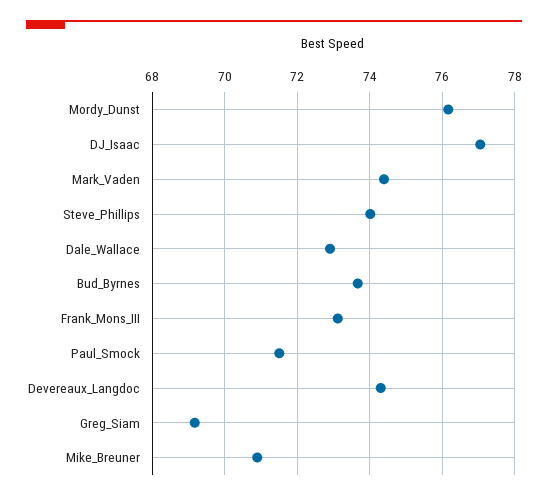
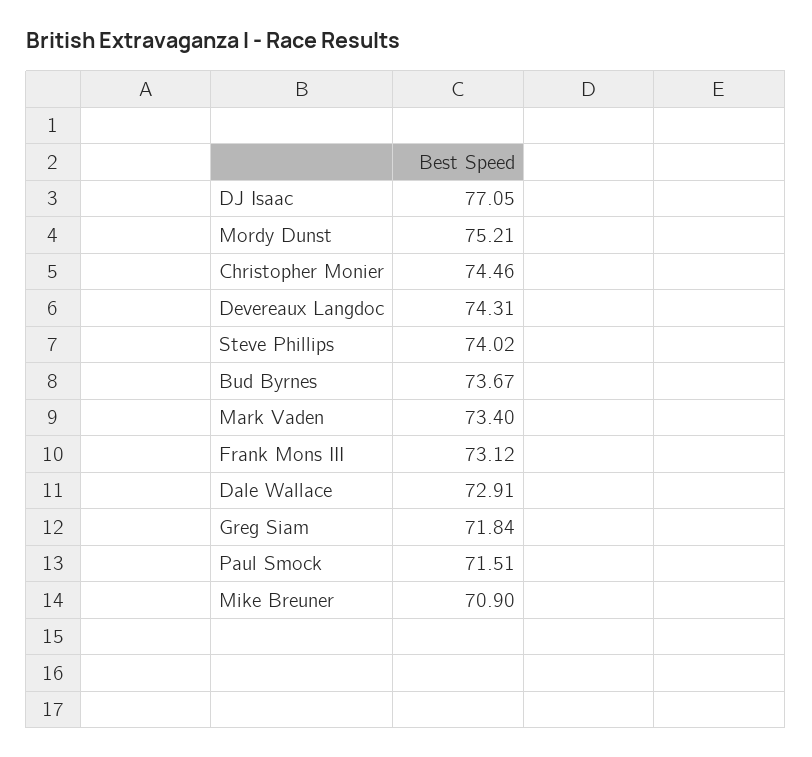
Mordy_Dunst: 76.2 -> 75.21
Mark_Vaden: 74.4 -> 73.4
Greg_Siam: 69.2 -> 71.84
Christopher Monier: none -> 74.46

